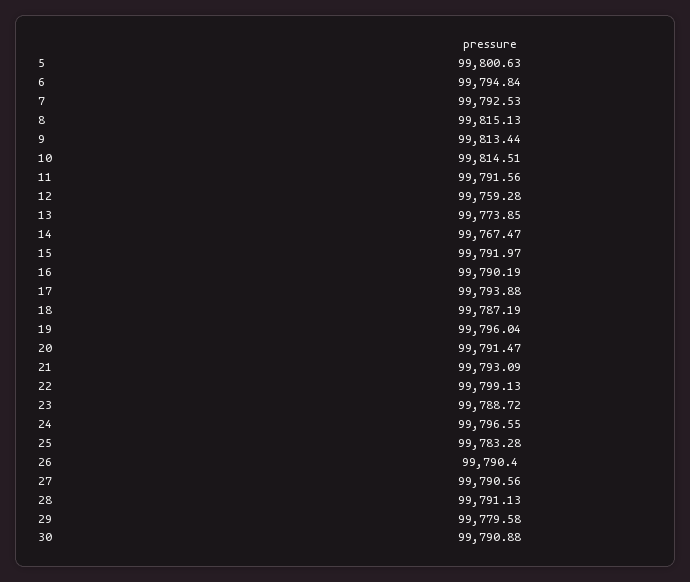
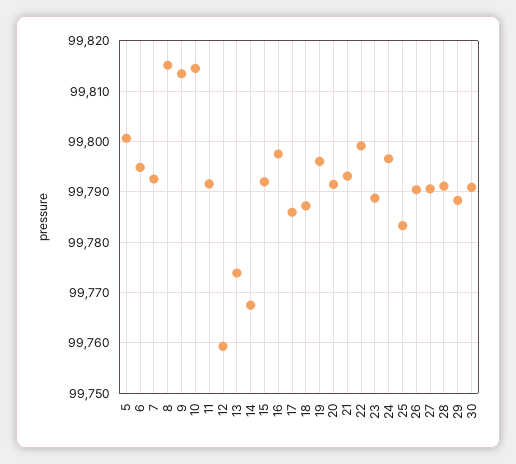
16: 99790.19 -> 99798
17: 99793.88 -> 99786
29: 99779.58 -> 99788

